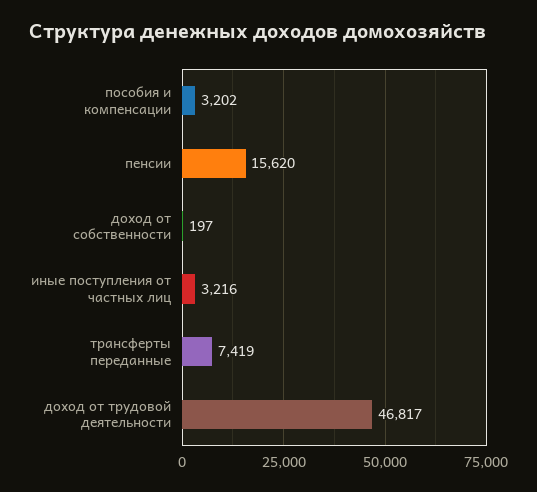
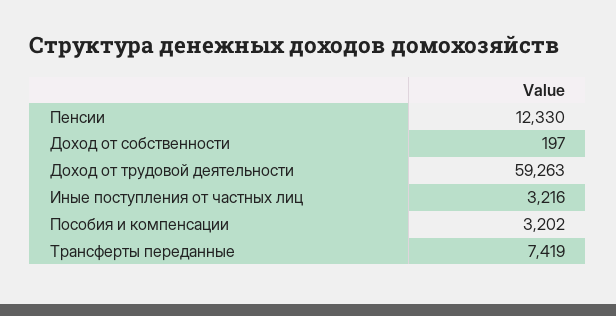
пенсии: 15620 -> 12330
доход от трудовой деятельности: 46817 -> 59263

